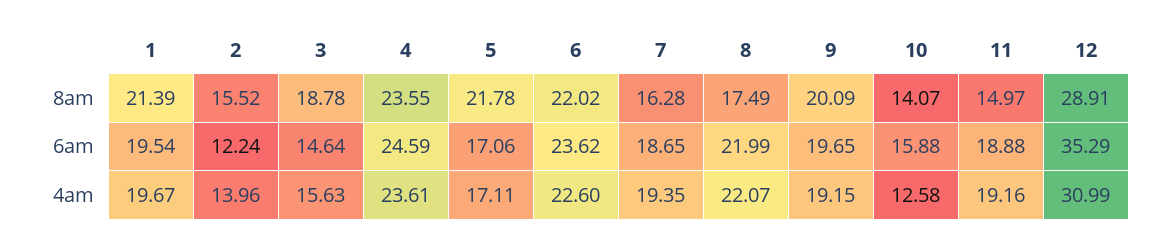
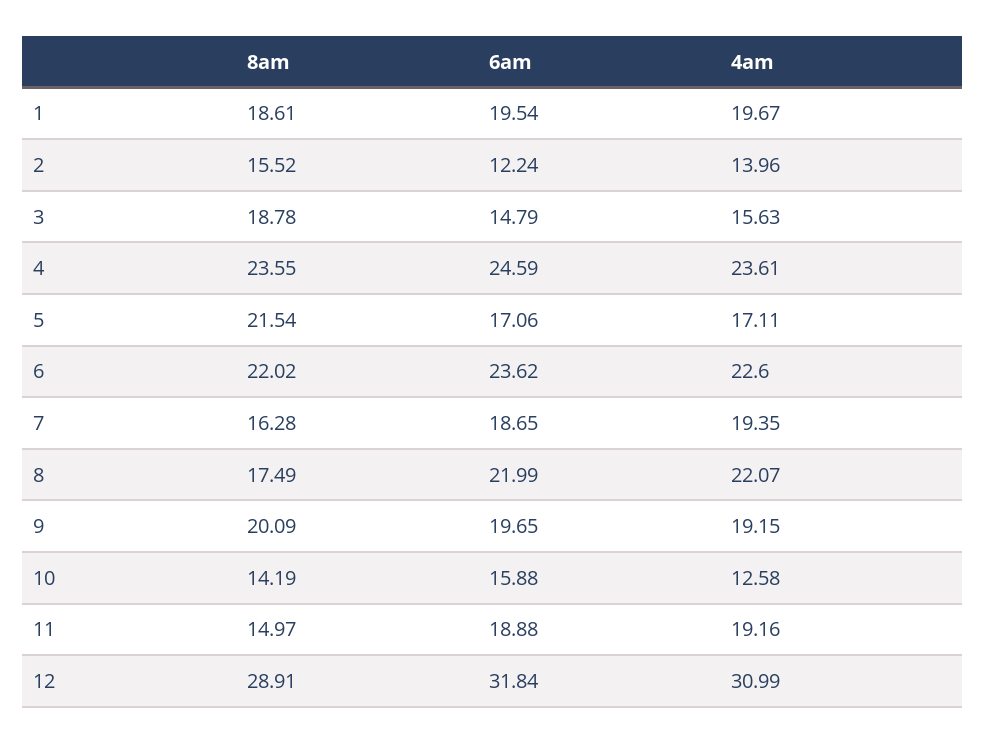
1, 8am: 21.39 -> 18.61
5, 8am: 21.78 -> 21.54
10, 8am: 14.07 -> 14.19
3, 6am: 14.64 -> 14.79
12, 6am: 35.29 -> 31.84

